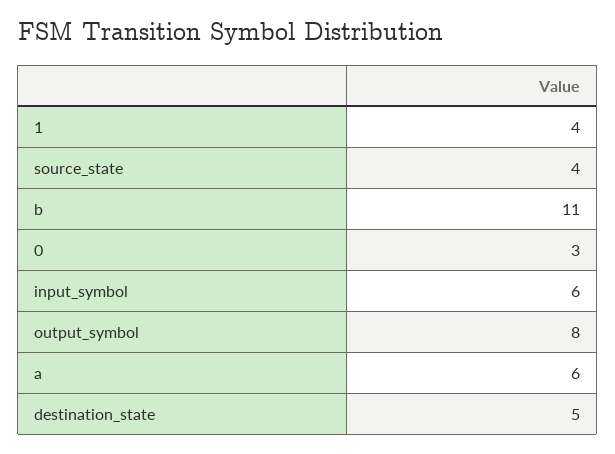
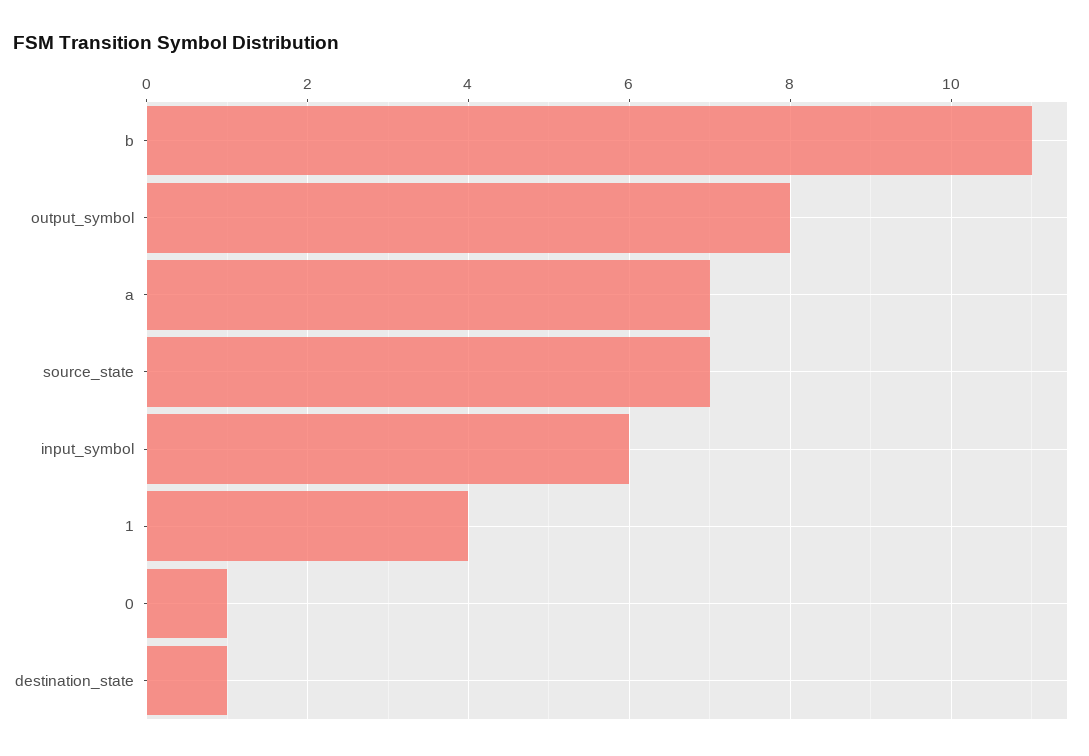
source_state: 4 -> 7
0: 3 -> 1
a: 6 -> 7
destination_state: 5 -> 1

